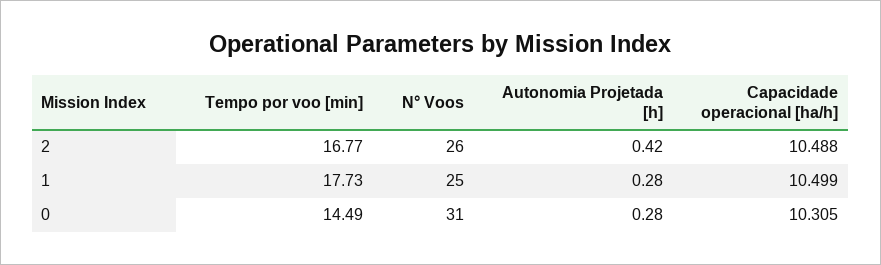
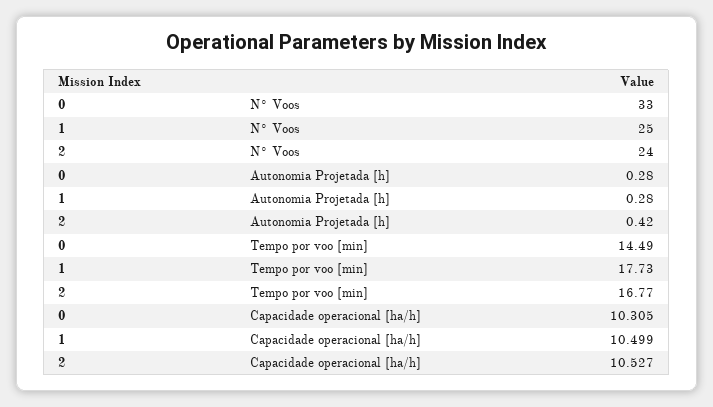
N° Voos, 2: 26 -> 24
Capacidade operacional [ha/h], 2: 10.488 -> 10.527
N° Voos, 0: 31 -> 33

